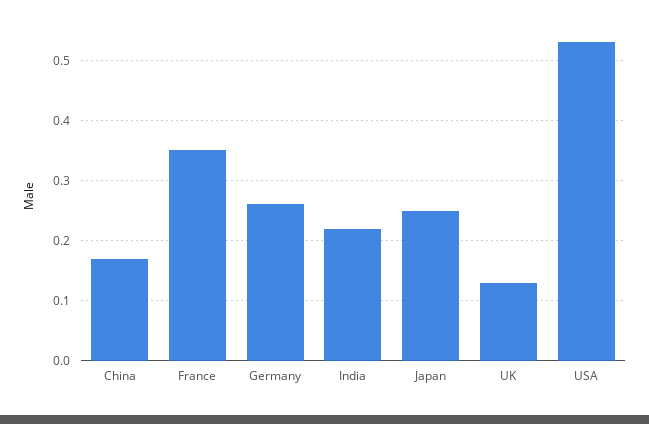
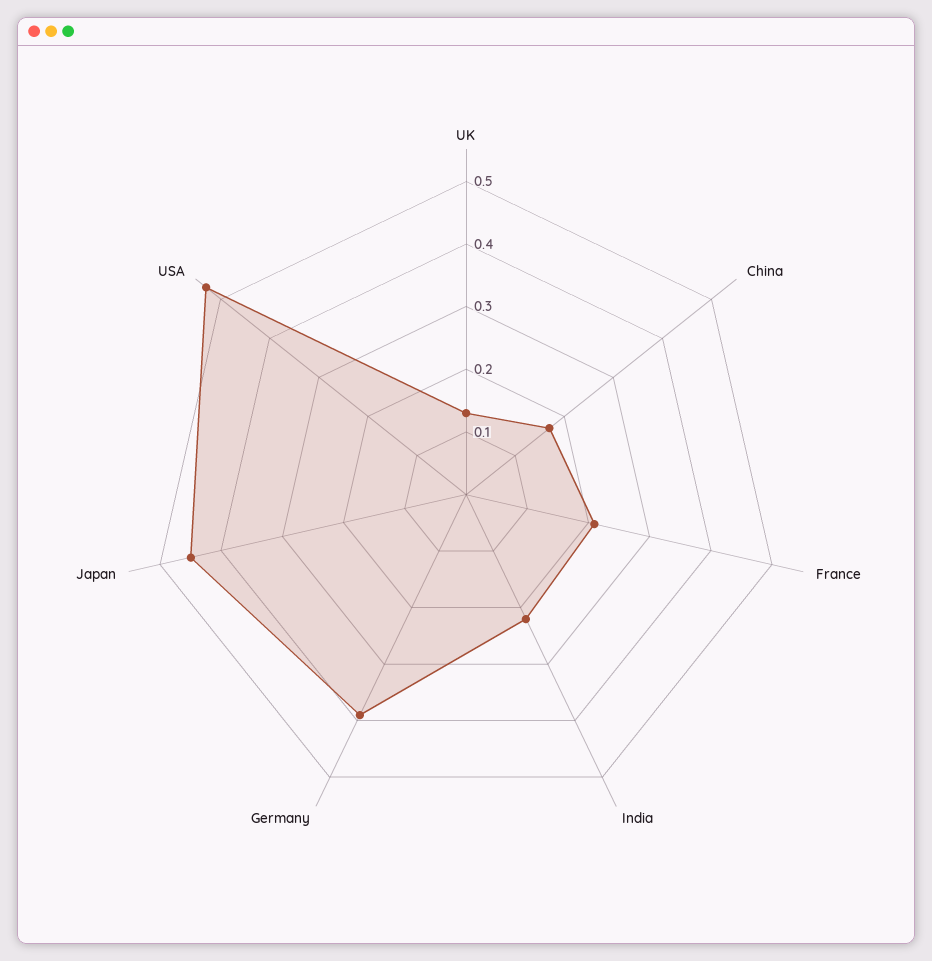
France: 0.35 -> 0.2
Germany: 0.26 -> 0.4
Japan: 0.25 -> 0.45

